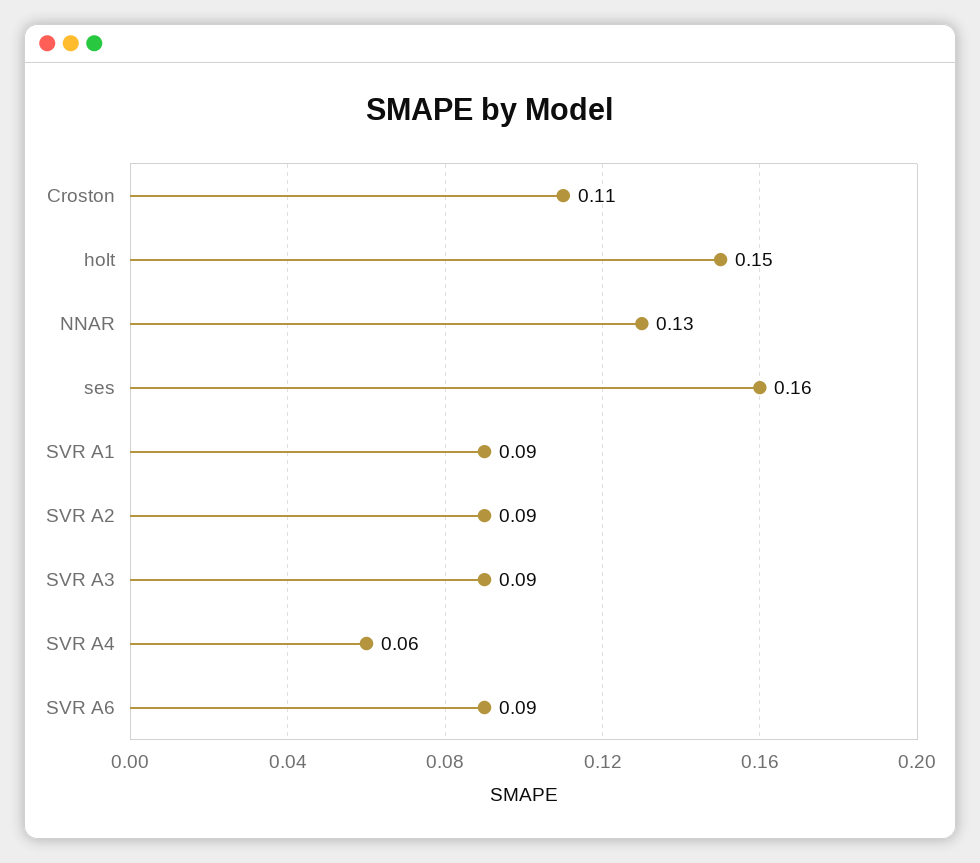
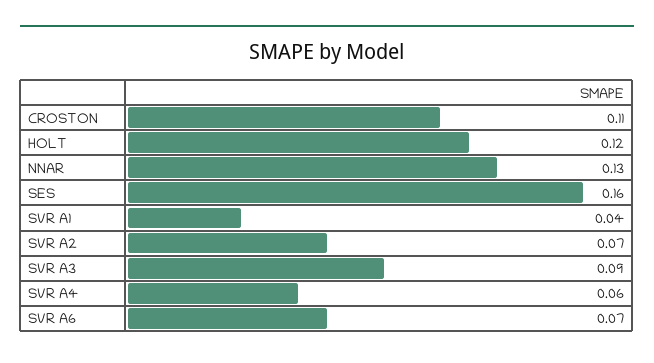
holt: 0.15 -> 0.12
SVR A1: 0.09 -> 0.04
SVR A2: 0.09 -> 0.07
SVR A6: 0.09 -> 0.07

